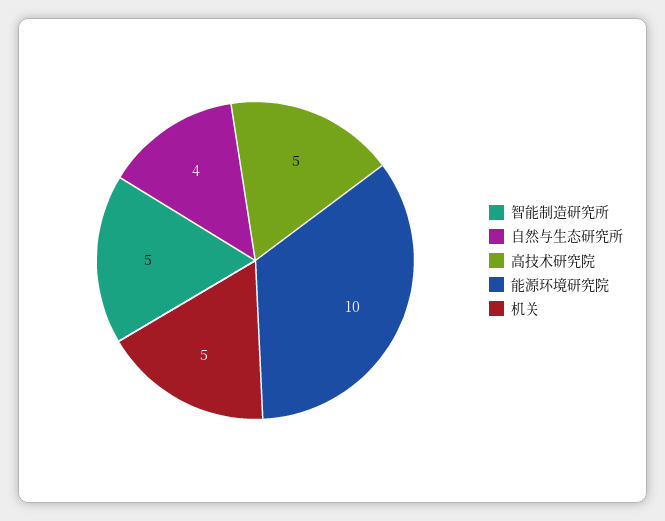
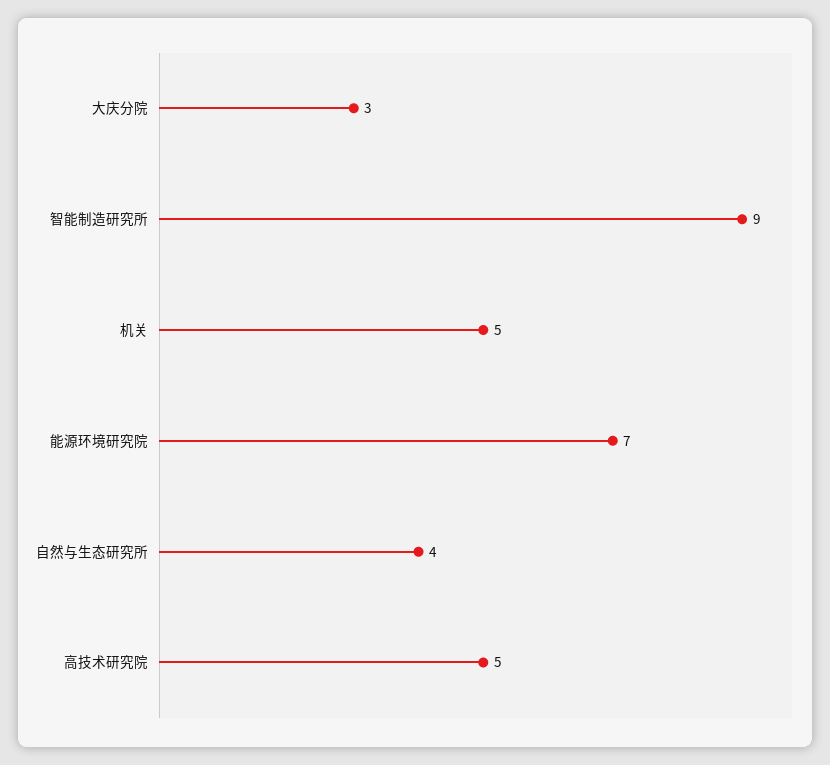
智能制造研究所: 5 -> 9
能源环境研究院: 10 -> 7
大庆分院: none -> 3

